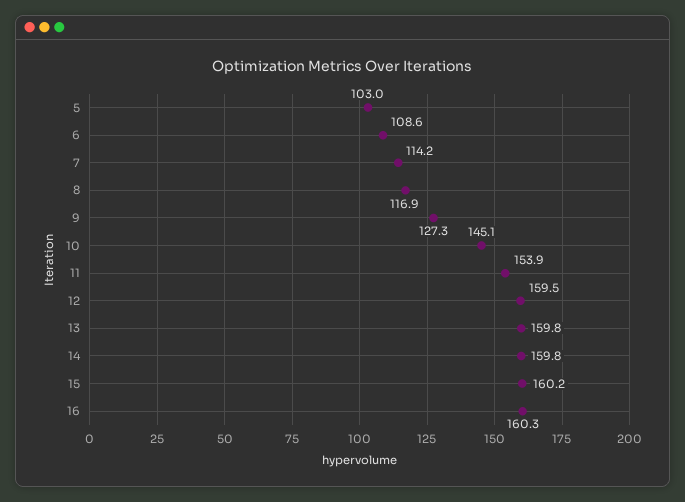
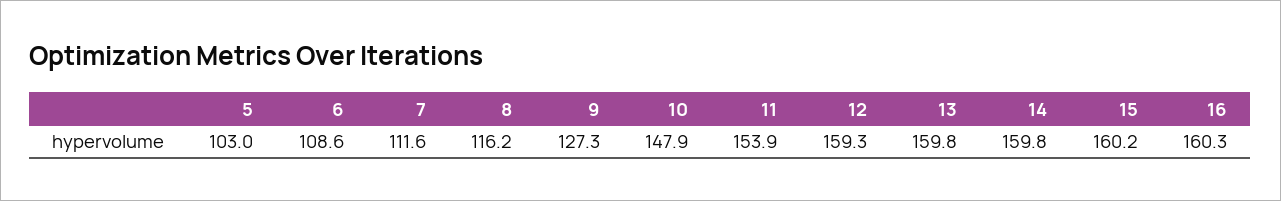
7: 114.2 -> 111.6
8: 116.9 -> 116.2
10: 145.1 -> 147.9
12: 159.5 -> 159.3

